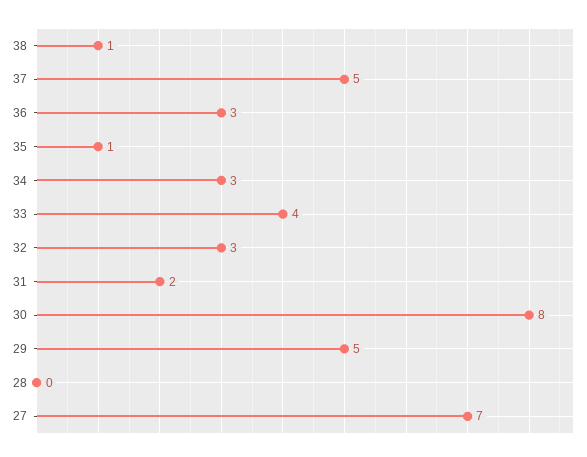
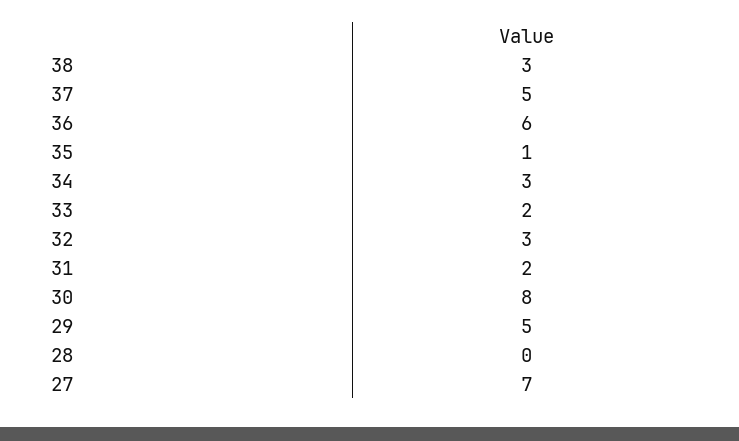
38: 1 -> 3
36: 3 -> 6
33: 4 -> 2

